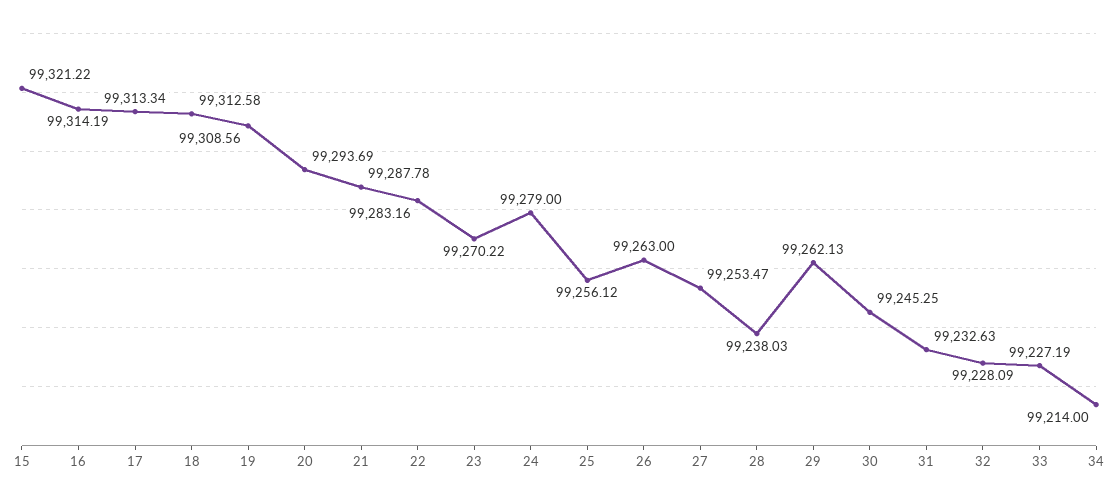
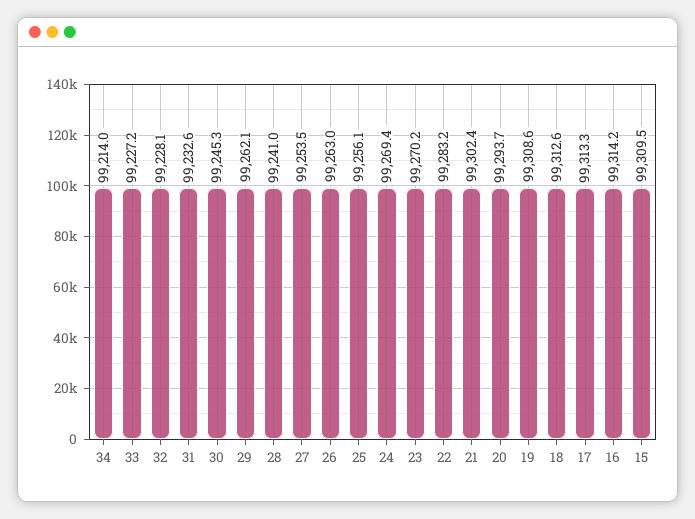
15: 99321.22 -> 99309.5
21: 99287.78 -> 99302.4
24: 99279 -> 99269.4
28: 99238.03 -> 99241

